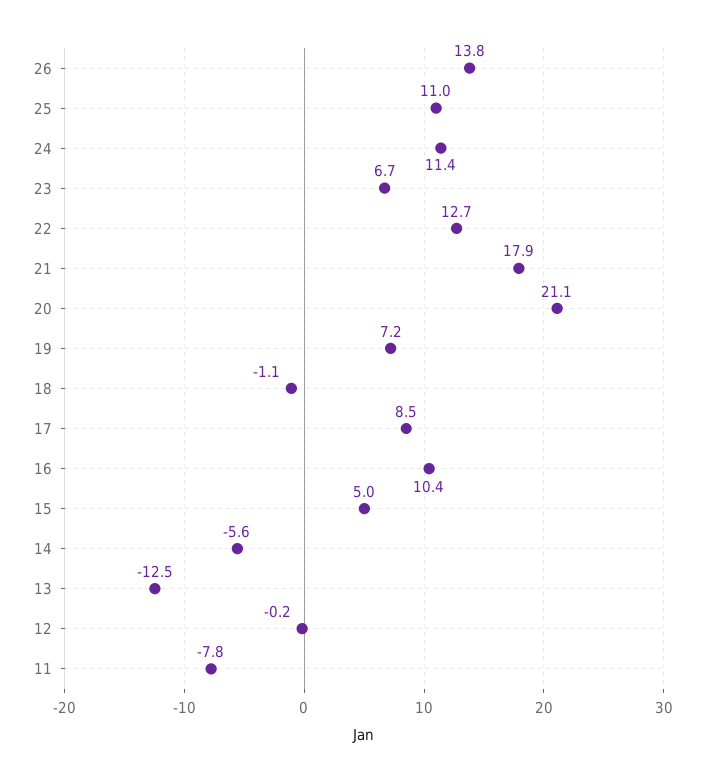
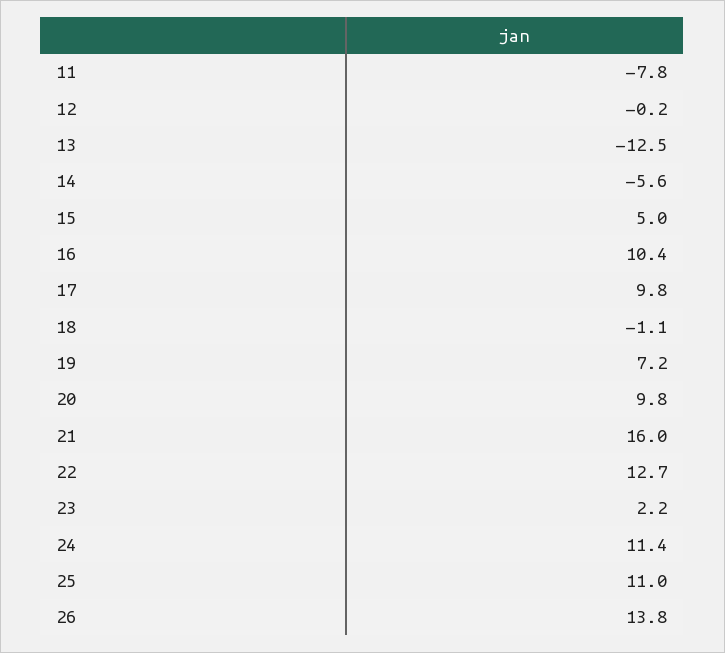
23: 6.7 -> 2.2
21: 17.9 -> 16
20: 21.1 -> 9.8
17: 8.5 -> 9.8

